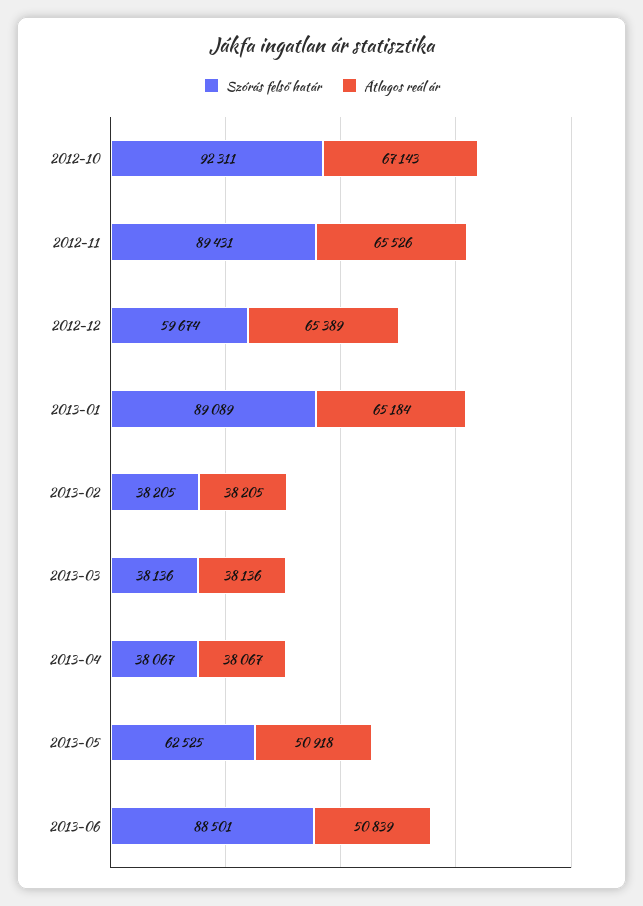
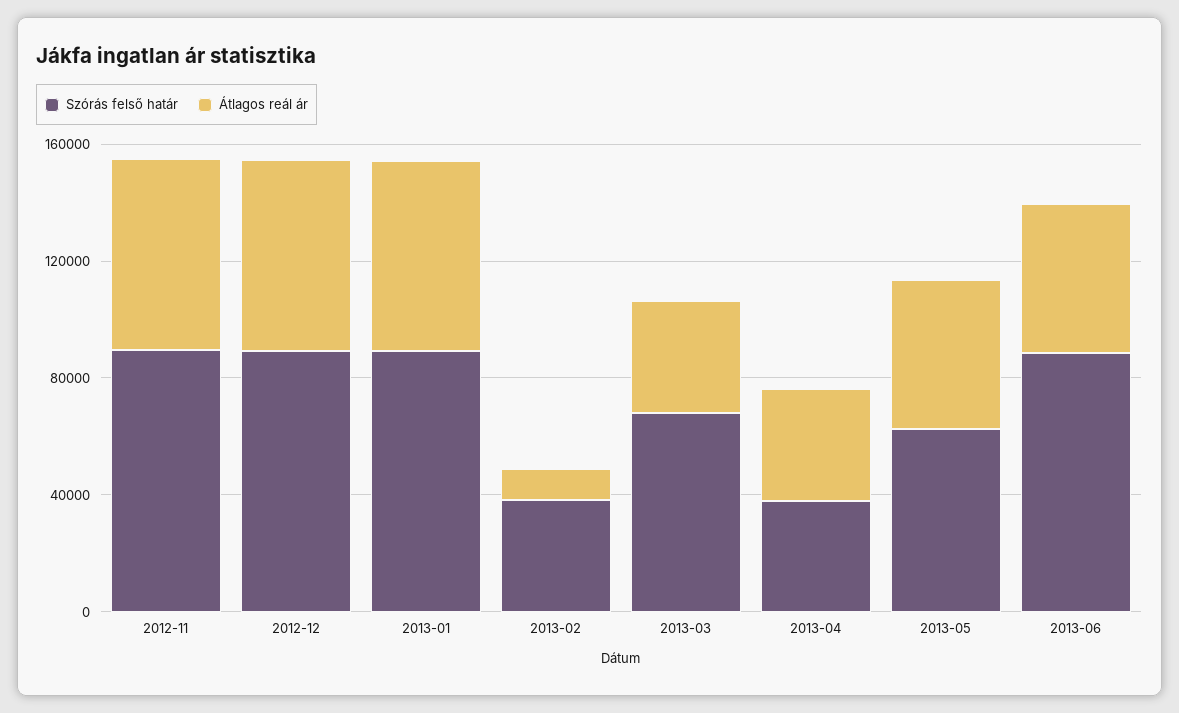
Szórás felső határ, 2012-10: 92311 -> none
Átlagos reál ár, 2012-10: 67143 -> none
Szórás felső határ, 2012-12: 59674 -> 90000
Átlagos reál ár, 2013-02: 38205 -> 10000
Szórás felső határ, 2013-03: 38136 -> 70000

